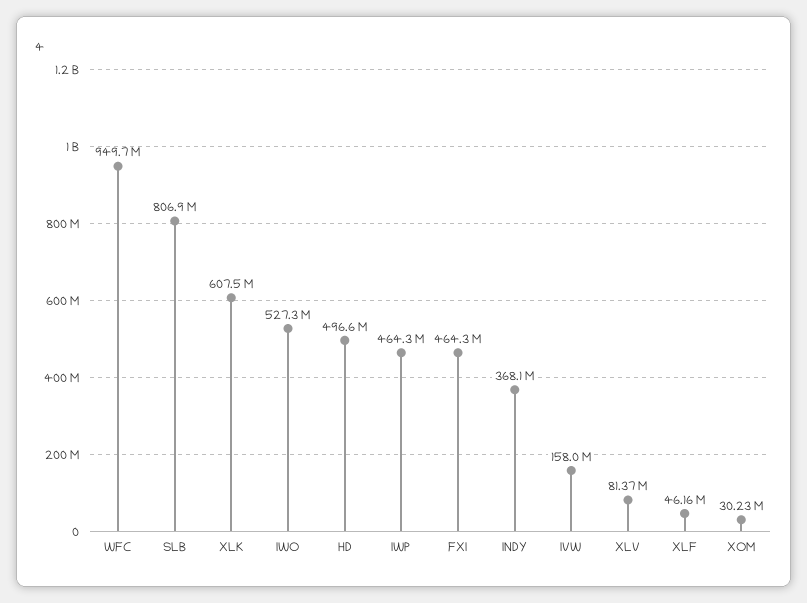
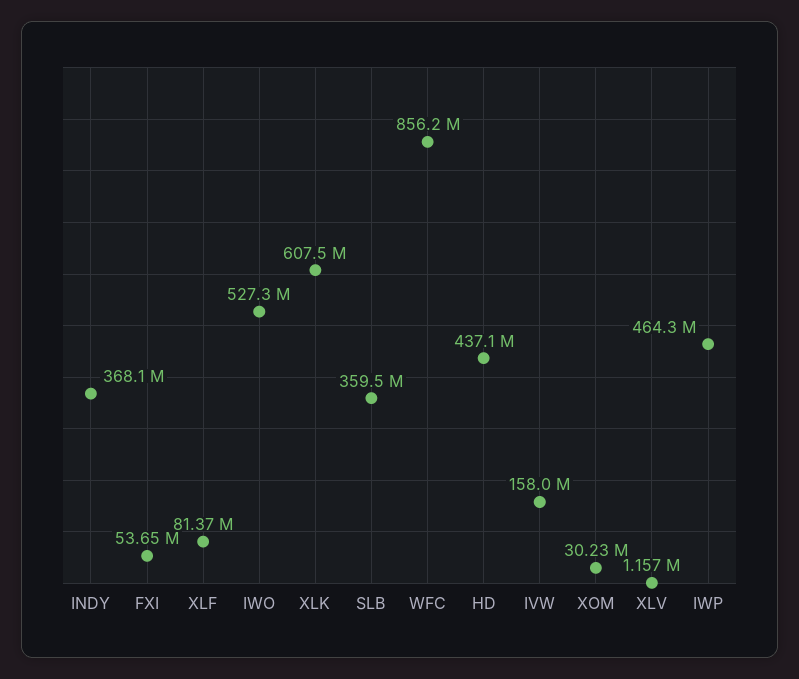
WFC: 949700000 -> 856200000
SLB: 806900000 -> 359500000
HD: 496600000 -> 437100000
FXI: 464300000 -> 53650000
XLV: 81370000 -> 1157000
XLF: 46160000 -> 81370000

